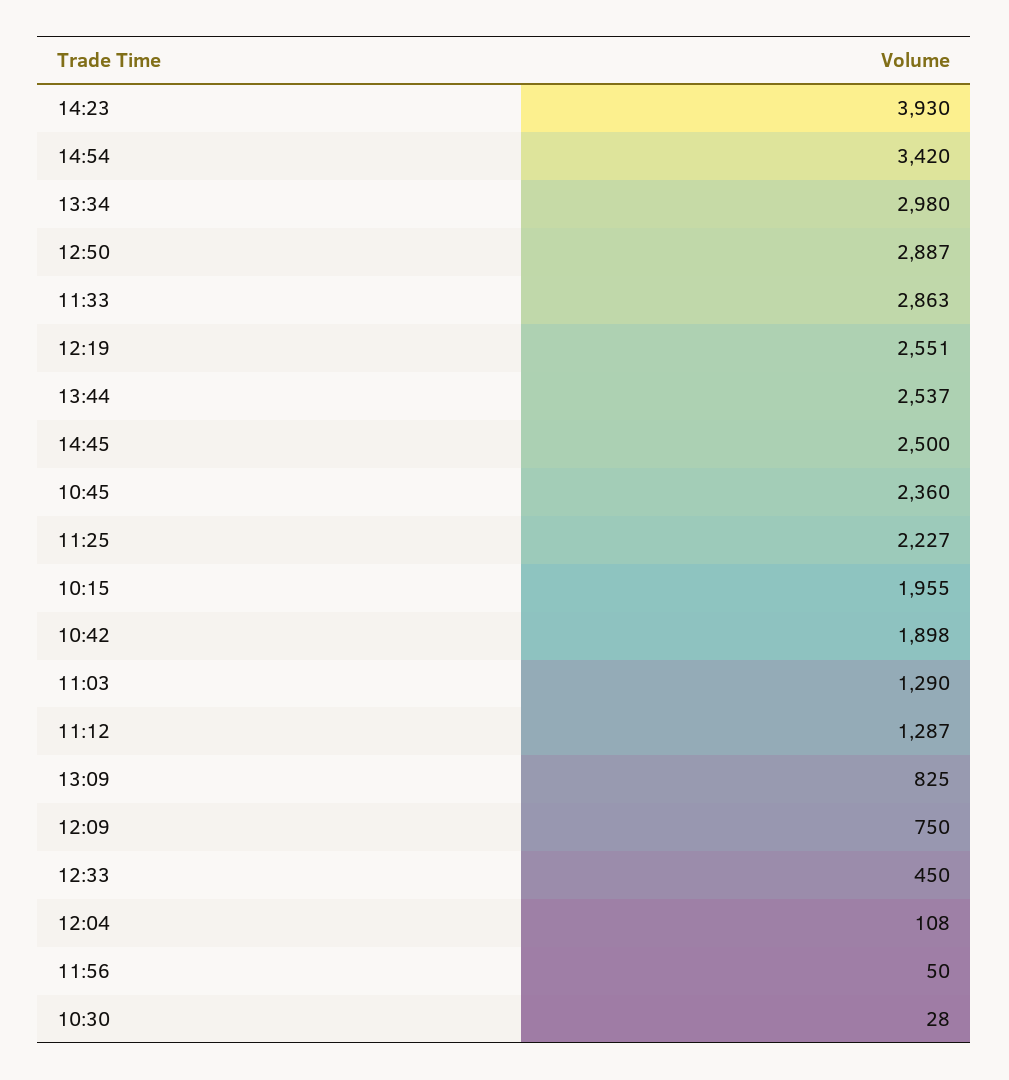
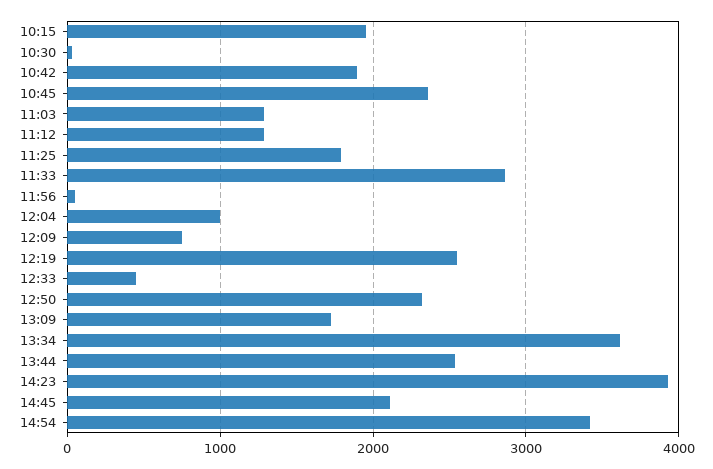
13:34: 2980 -> 3600
12:50: 2887 -> 2300
14:45: 2500 -> 2100
11:25: 2227 -> 1800
13:09: 825 -> 1700
12:04: 108 -> 1000

